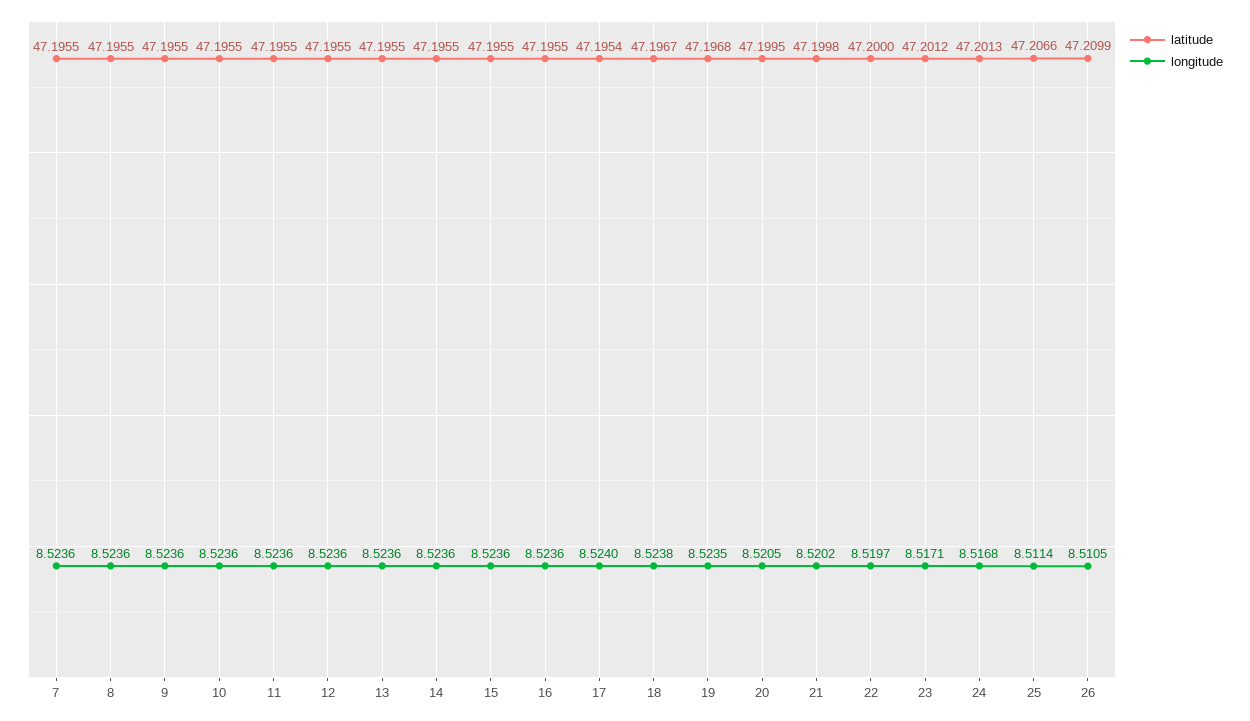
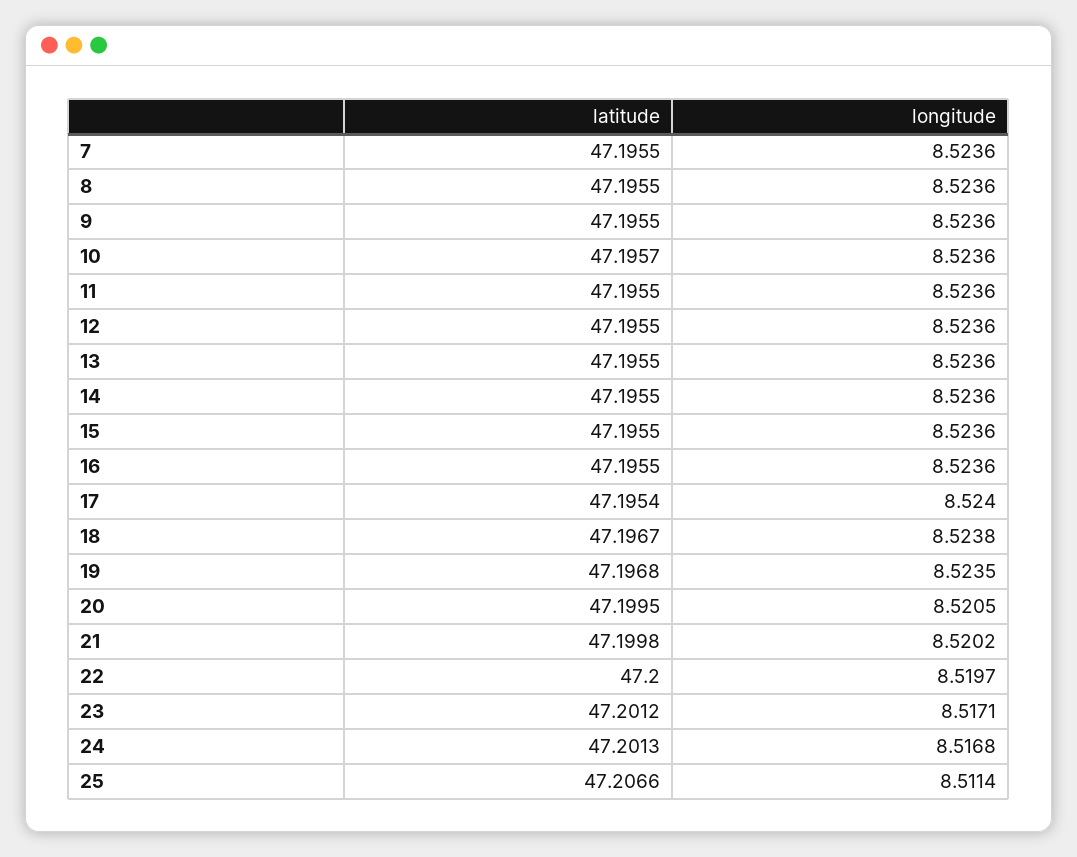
latitude, 10: 47.1955 -> 47.1957
latitude, 26: 47.2099 -> none
longitude, 26: 8.5105 -> none

